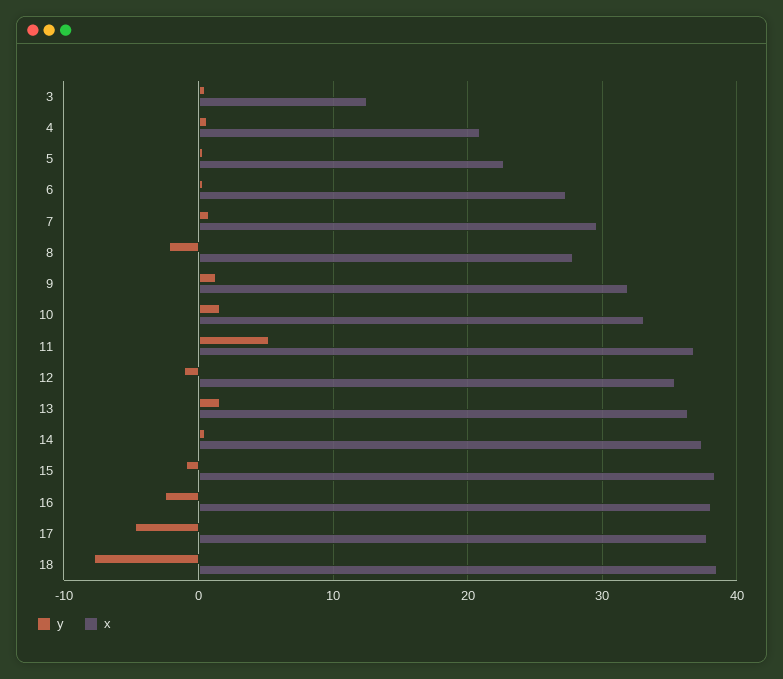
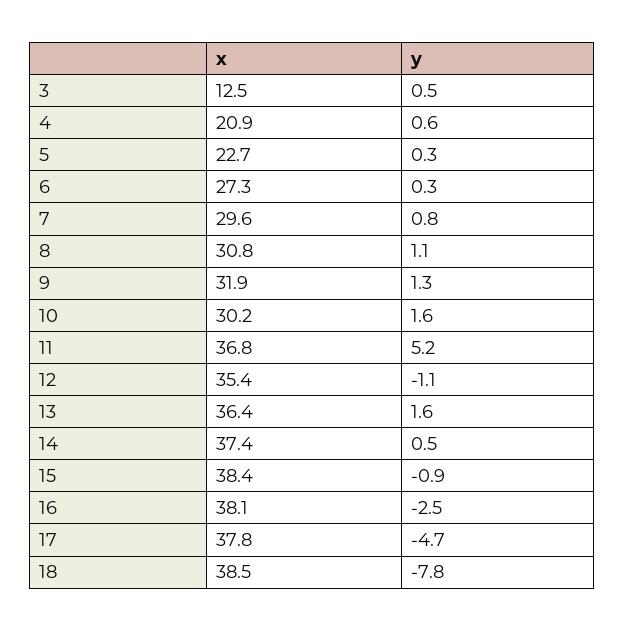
y, 8: -2 -> 1.1
x, 8: 28 -> 30.8
x, 10: 33 -> 30.2

